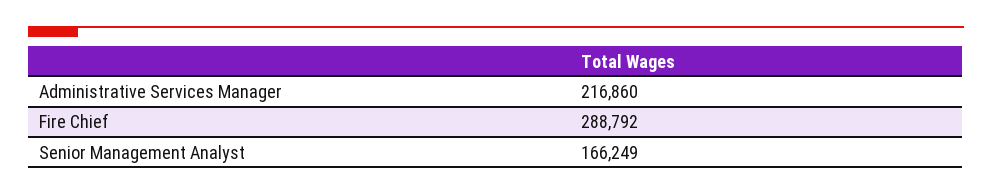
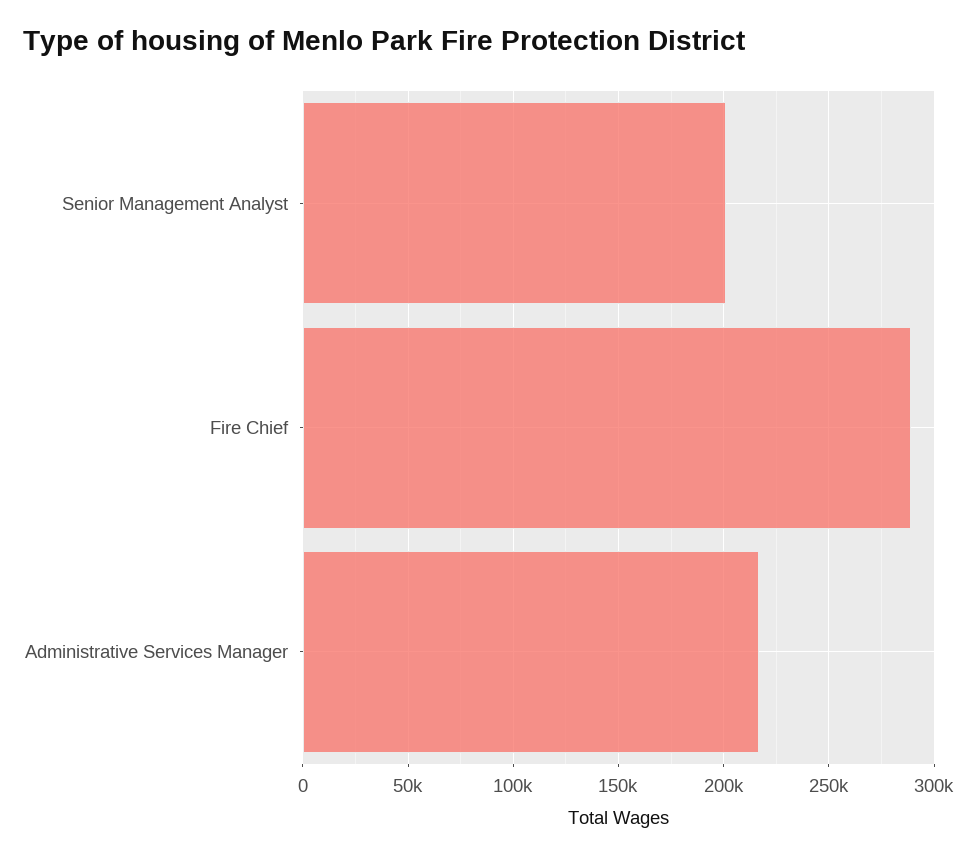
Senior Management Analyst: 166249 -> 200000

